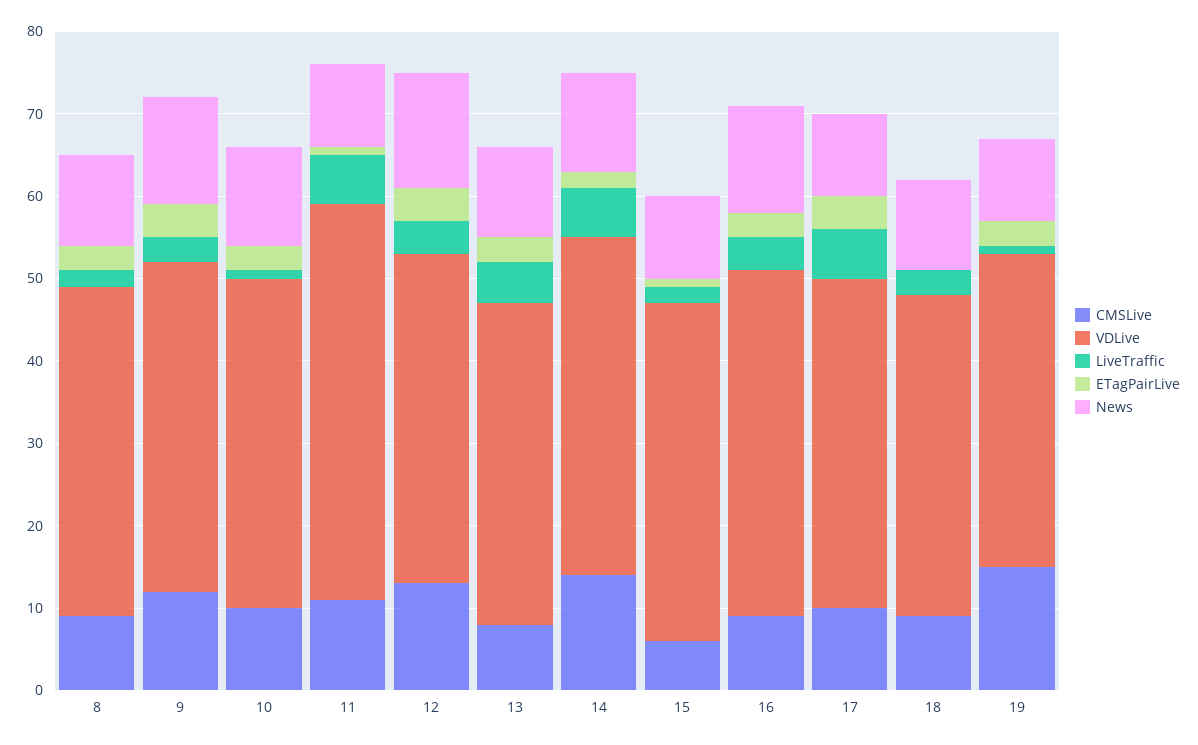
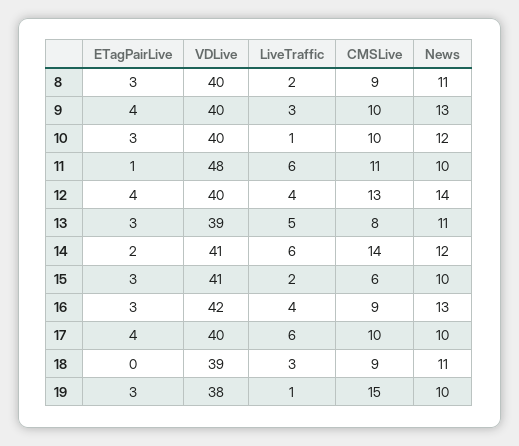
CMSLive, 9: 12 -> 10
ETagPairLive, 15: 1 -> 3

